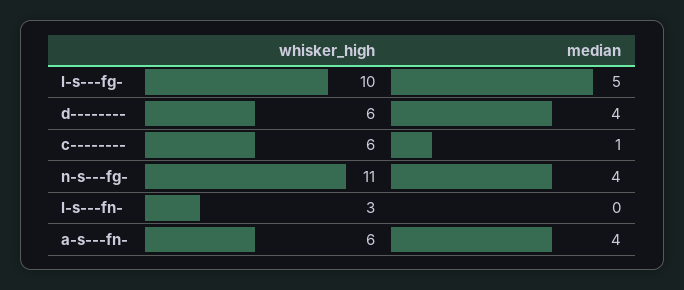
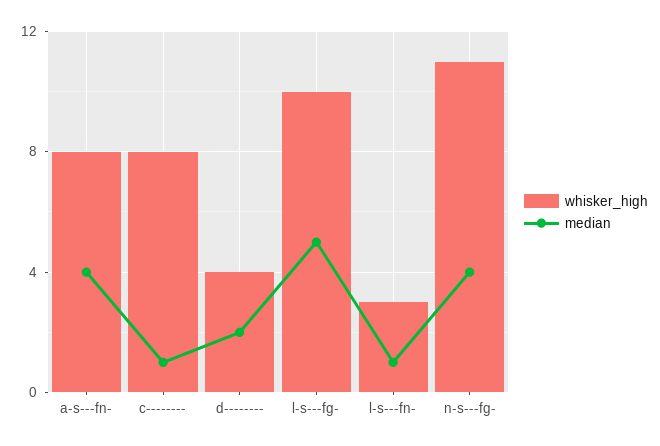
whisker_high, d--------: 6 -> 4
median, d--------: 4 -> 2
whisker_high, c--------: 6 -> 8
median, l-s---fn-: 0 -> 1
whisker_high, a-s---fn-: 6 -> 8

